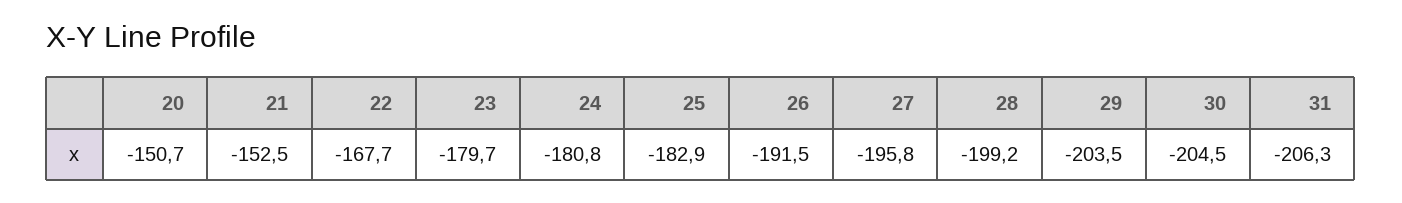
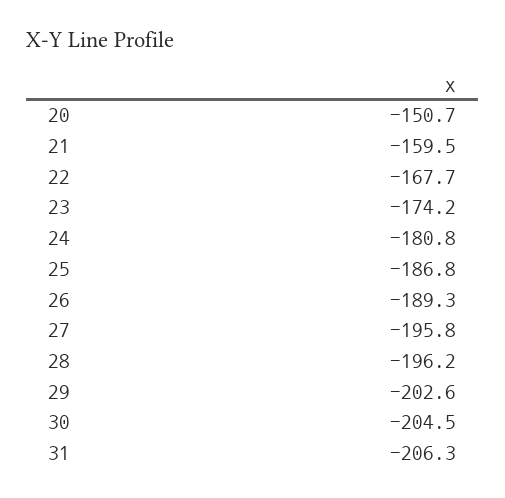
21: -152.5 -> -159.5
23: -179.7 -> -174.2
25: -182.9 -> -186.8
26: -191.5 -> -189.3
28: -199.2 -> -196.2
29: -203.5 -> -202.6

